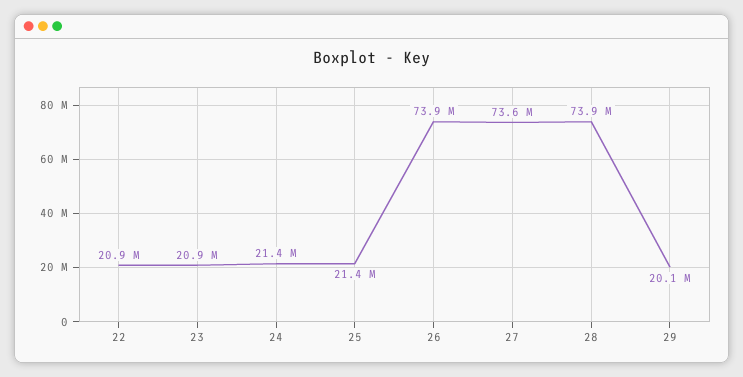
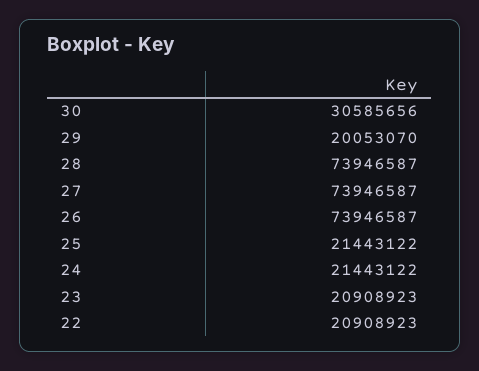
27: 73600000 -> 73946587
30: none -> 30585656

